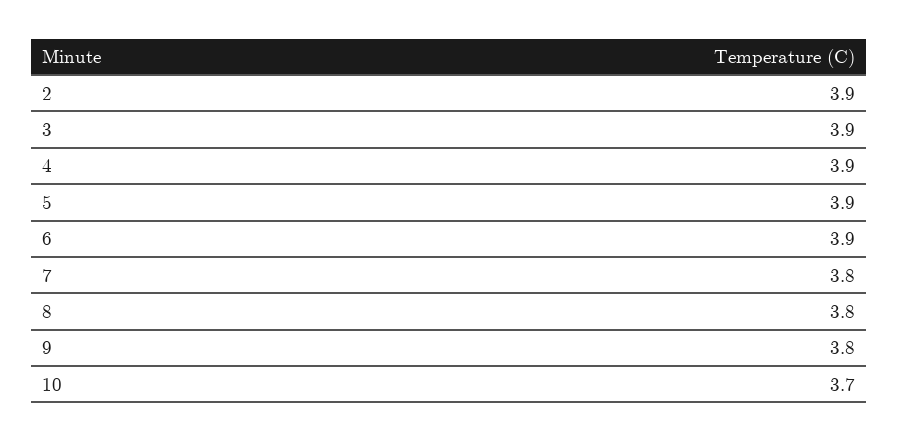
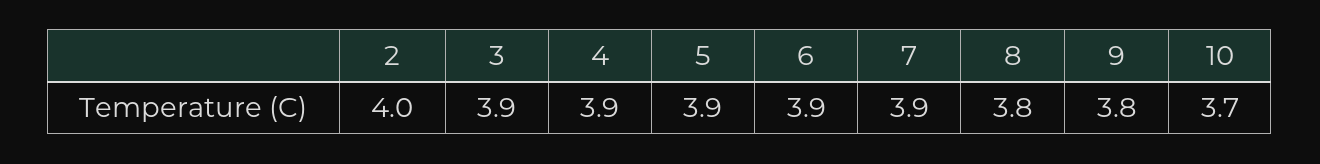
2: 3.9 -> 4
7: 3.8 -> 3.9

